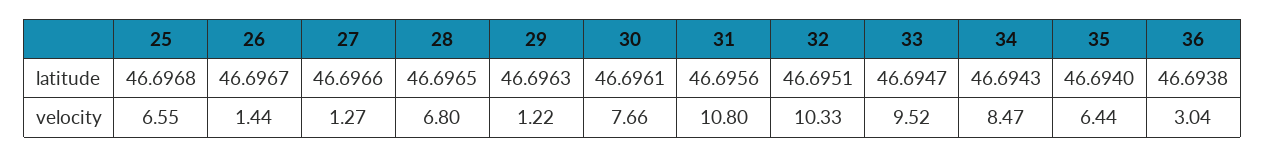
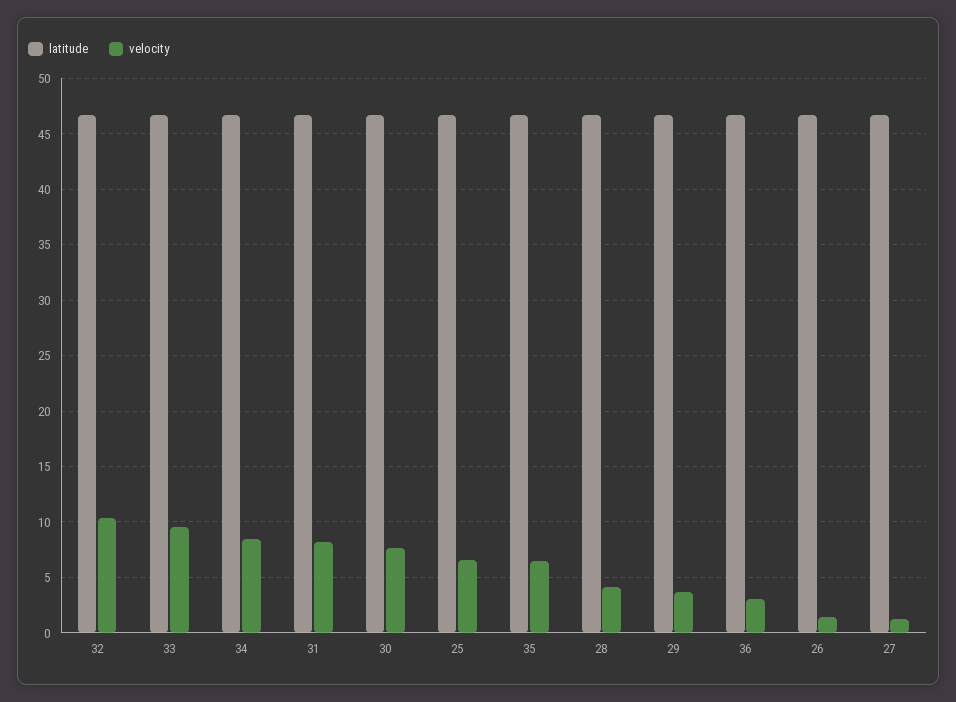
velocity, 28: 6.8 -> 4
velocity, 29: 1.22 -> 4
velocity, 31: 10.8 -> 8

